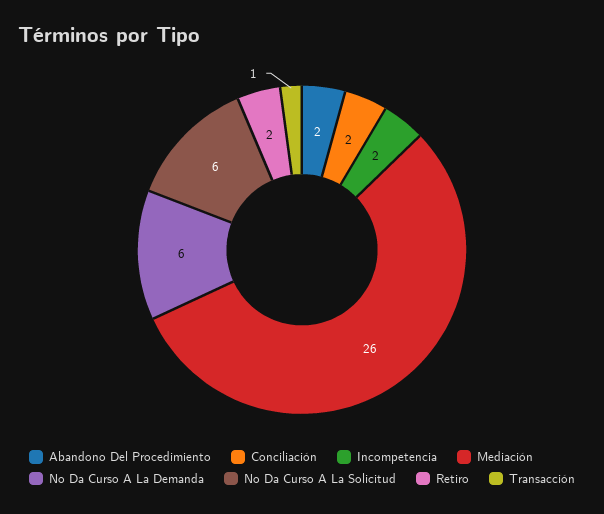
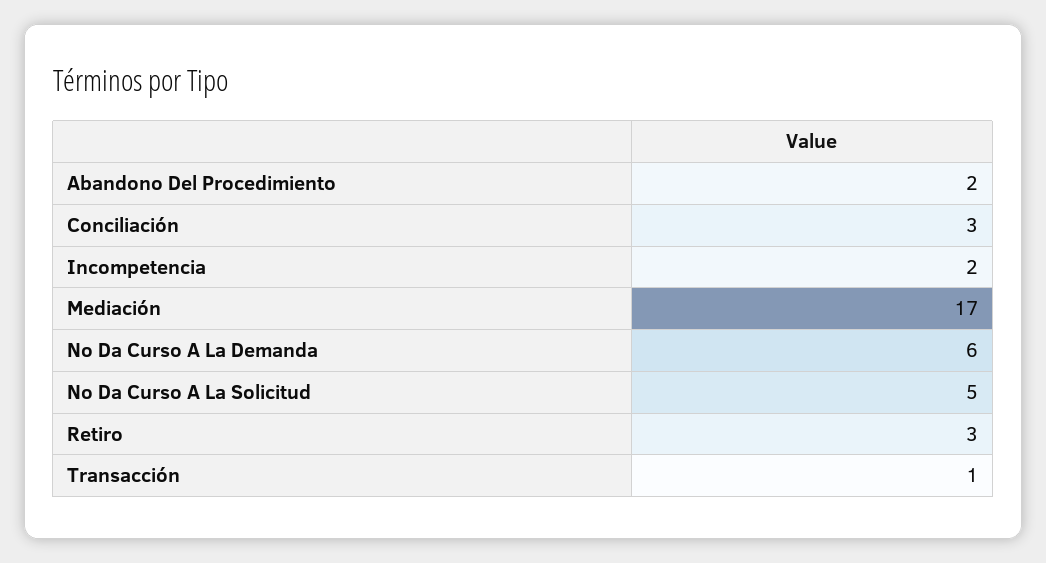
Conciliación: 2 -> 3
Mediación: 26 -> 17
No Da Curso A La Solicitud: 6 -> 5
Retiro: 2 -> 3

